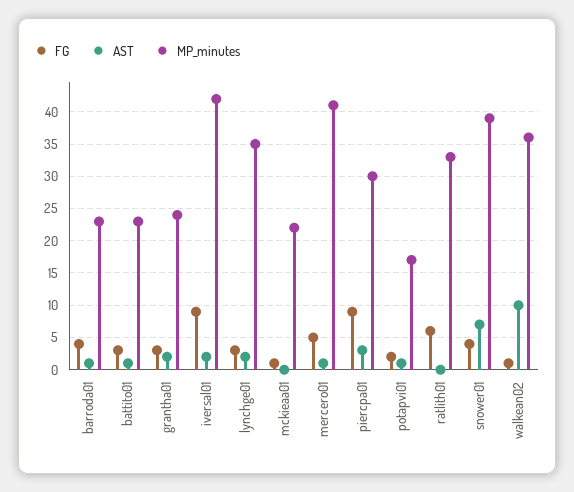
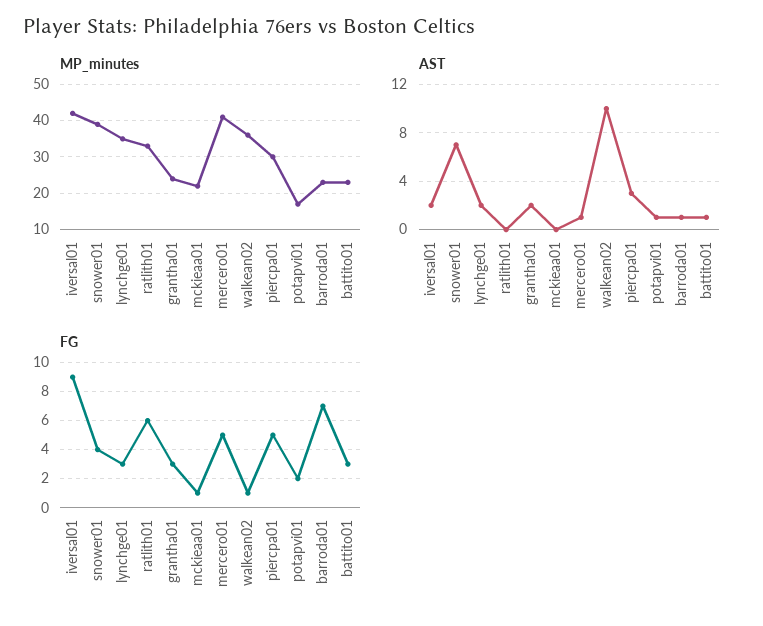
FG, barroda01: 4 -> 7
FG, piercpa01: 9 -> 5

